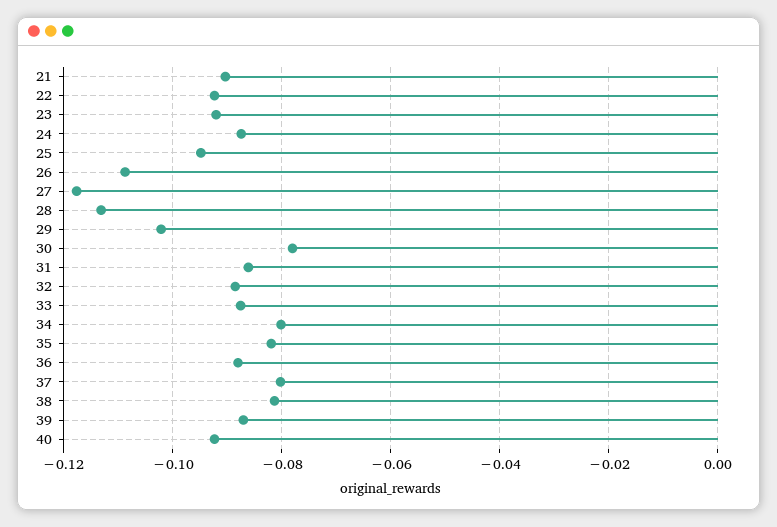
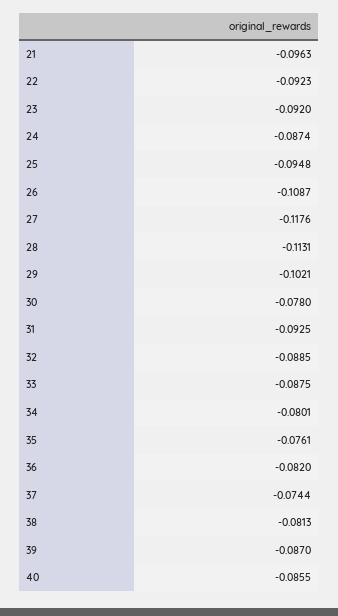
21: -0.09 -> -0.0963
31: -0.086 -> -0.0925
35: -0.082 -> -0.0761
36: -0.088 -> -0.082
37: -0.08 -> -0.0744
40: -0.092 -> -0.0855

